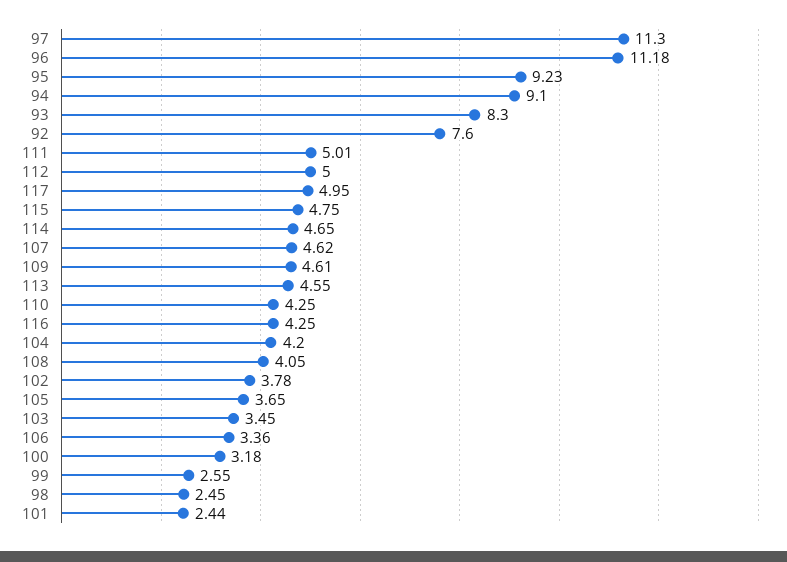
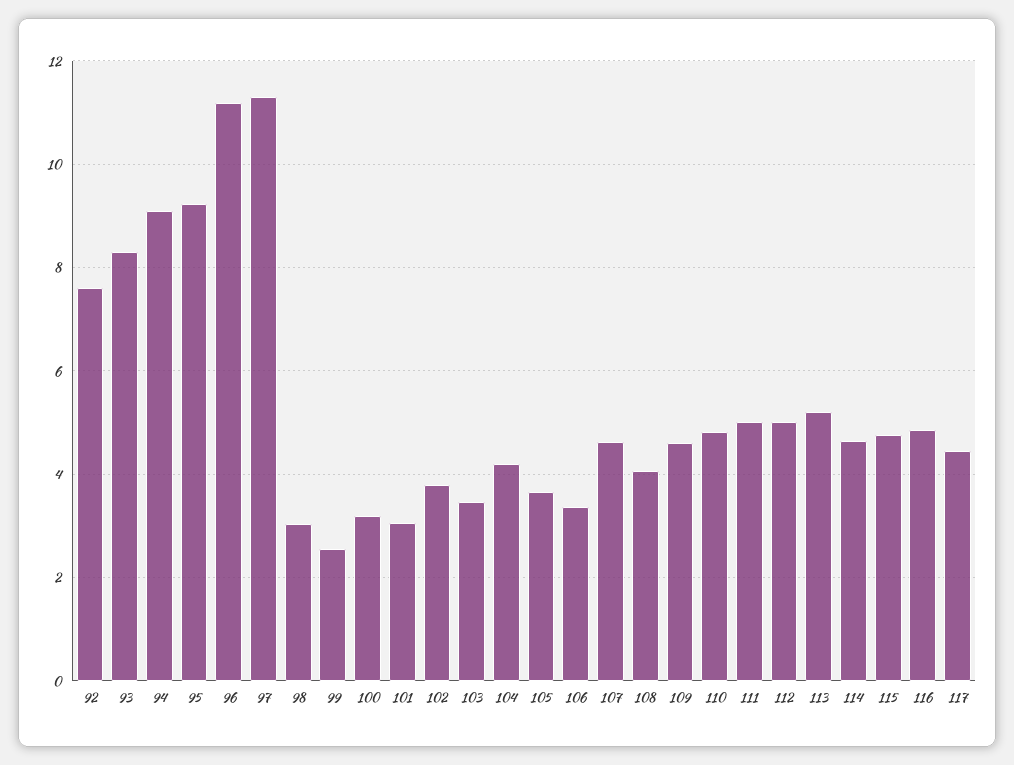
117: 4.95 -> 4.4
113: 4.55 -> 5.2
110: 4.25 -> 4.8
116: 4.25 -> 4.8
98: 2.45 -> 3
101: 2.44 -> 3

